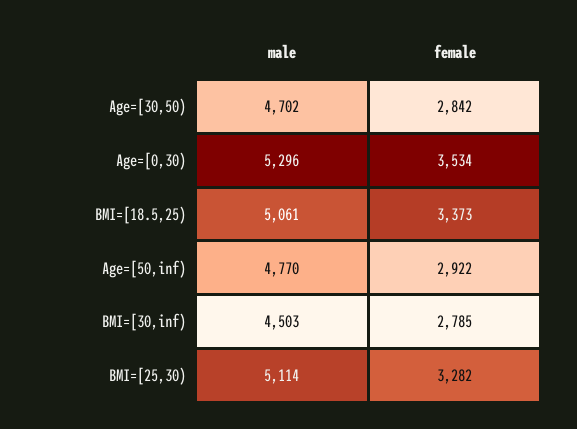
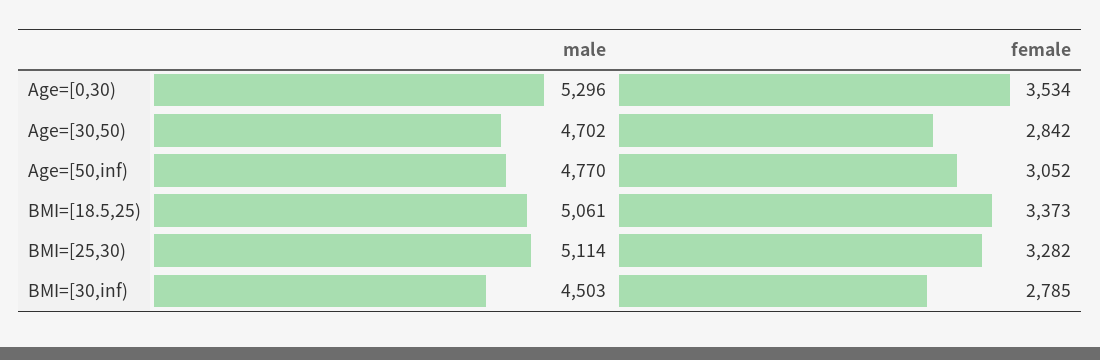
female, Age=[50,inf): 2922 -> 3052

